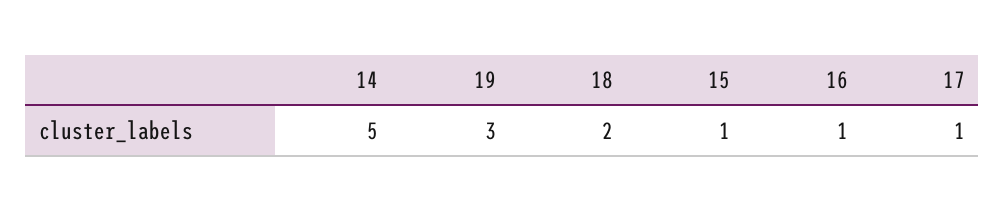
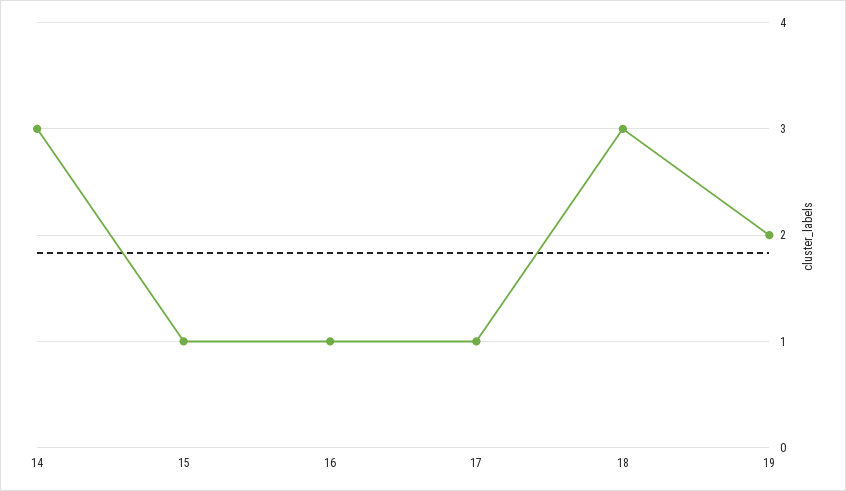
14: 5 -> 3
19: 3 -> 2
18: 2 -> 3

